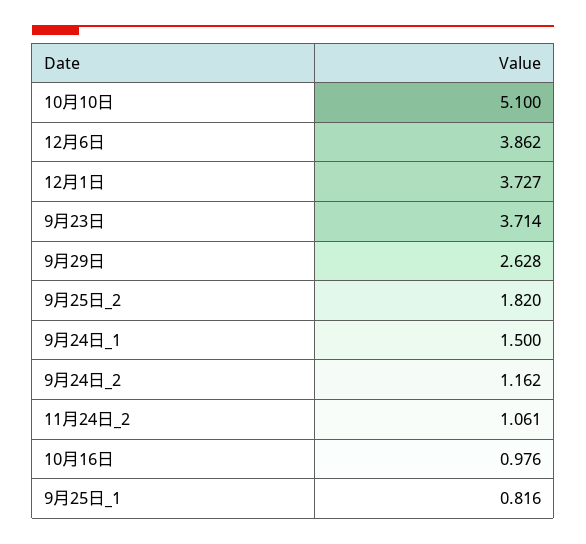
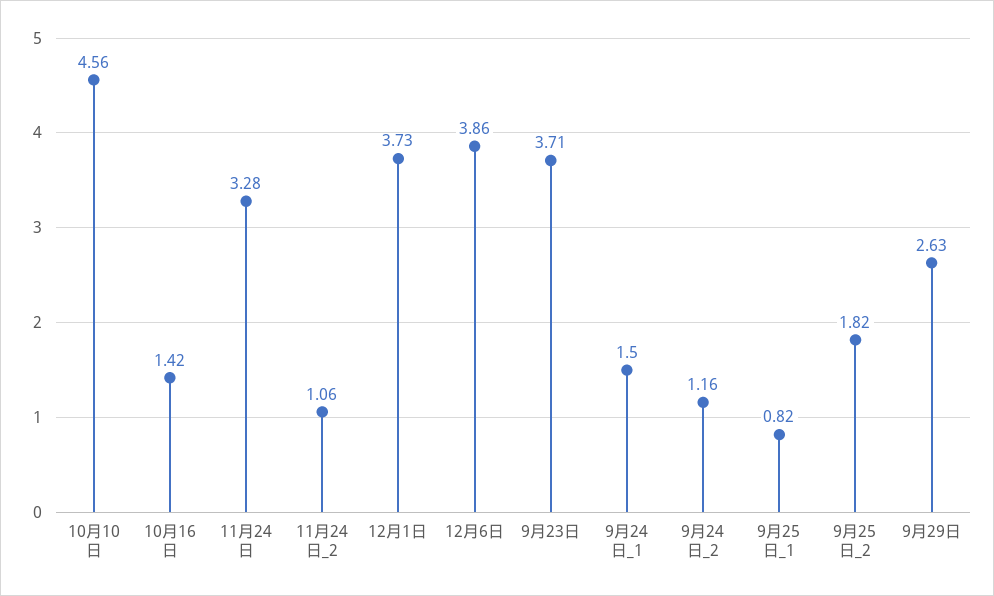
10月10日: 5.1 -> 4.56
10月16日: 0.976 -> 1.42
11月24日: none -> 3.28

